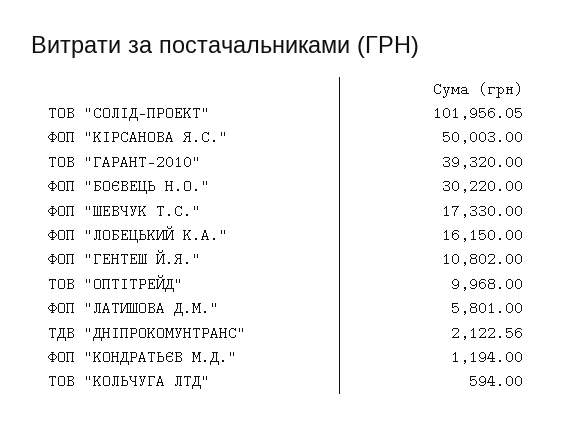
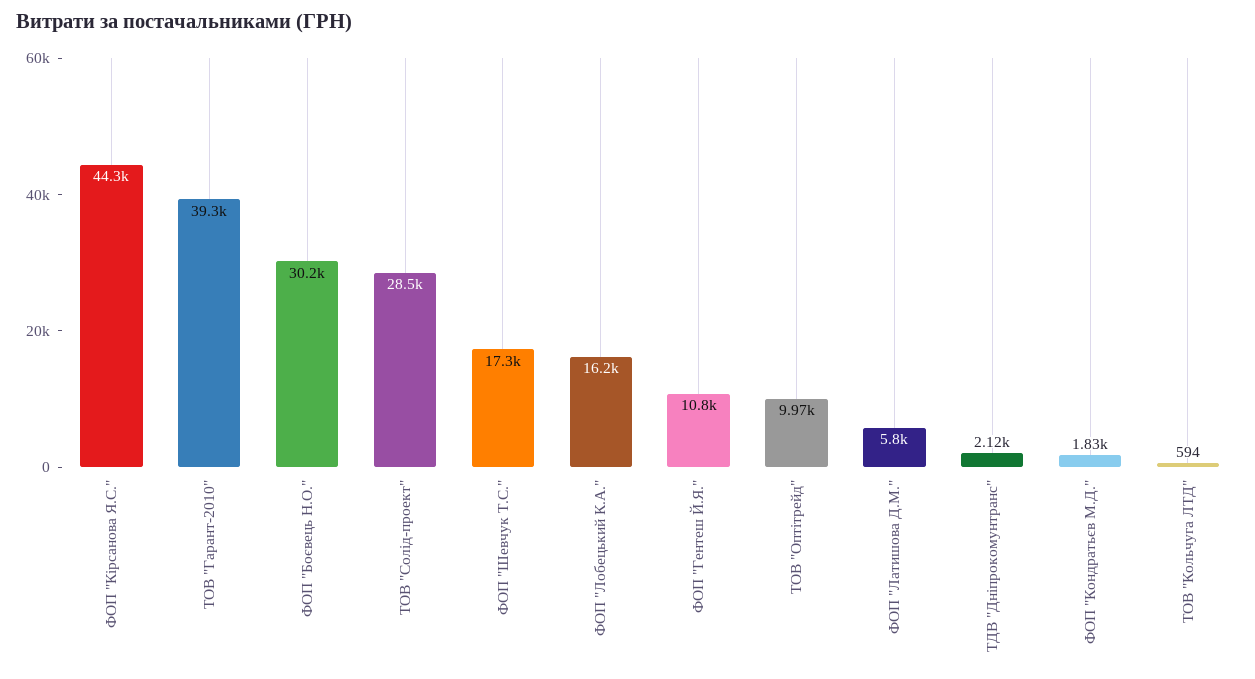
ТОВ "СОЛІД-ПРОЕКТ": 101956.05 -> 28500
ФОП "КІРСАНОВА Я.С.": 50003 -> 44300
ФОП "КОНДРАТЬЄВ М.Д.": 1194 -> 1830

